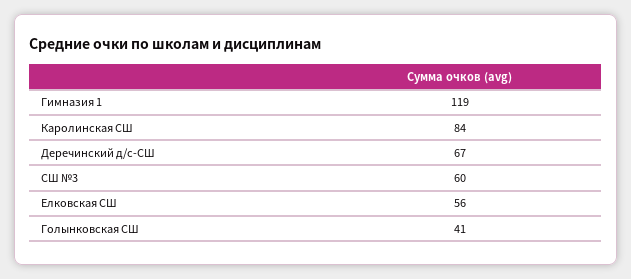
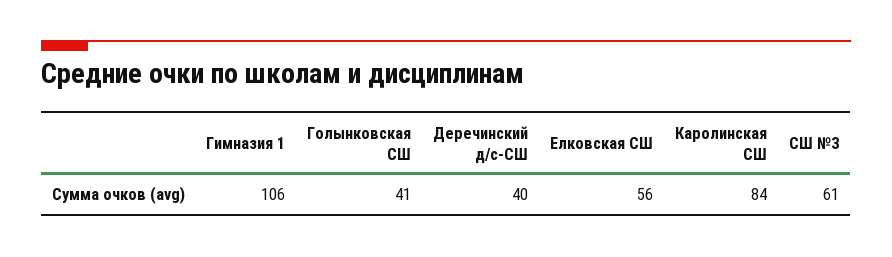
Гимназия 1: 119 -> 106
Деречинский д/с-СШ: 67 -> 40
СШ №3: 60 -> 61

